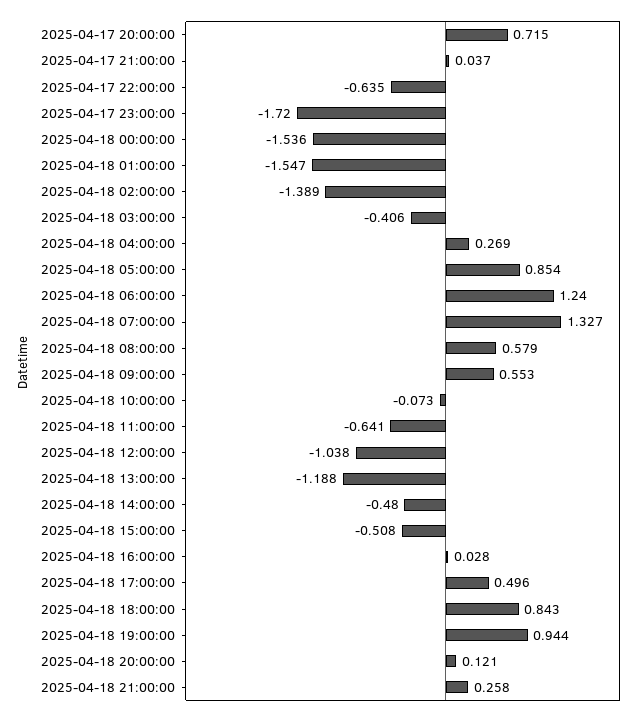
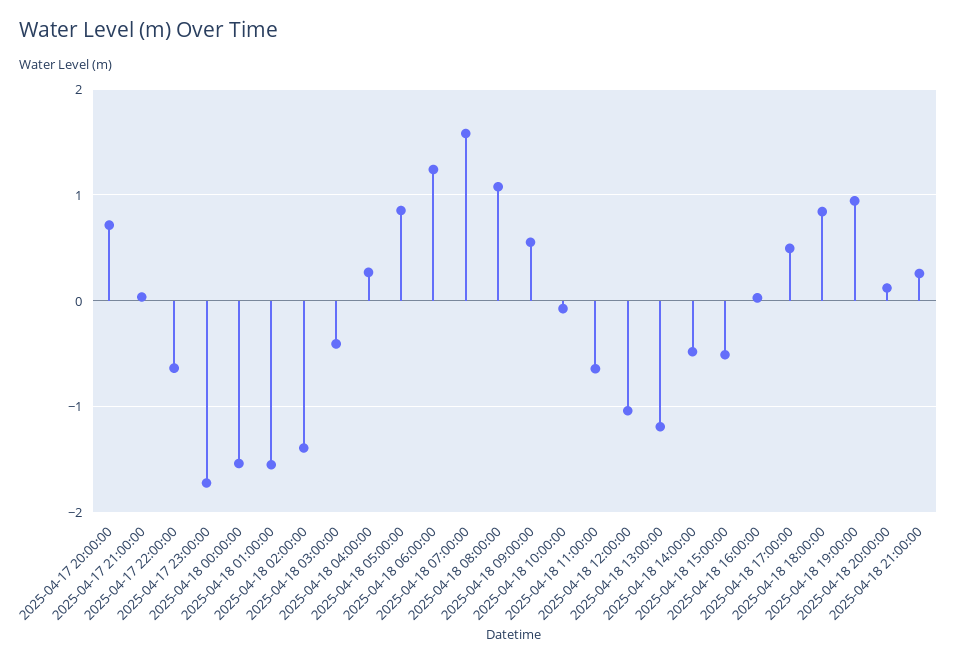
2025-04-18 07:00:00: 1.327 -> 1.6
2025-04-18 08:00:00: 0.579 -> 1.1

